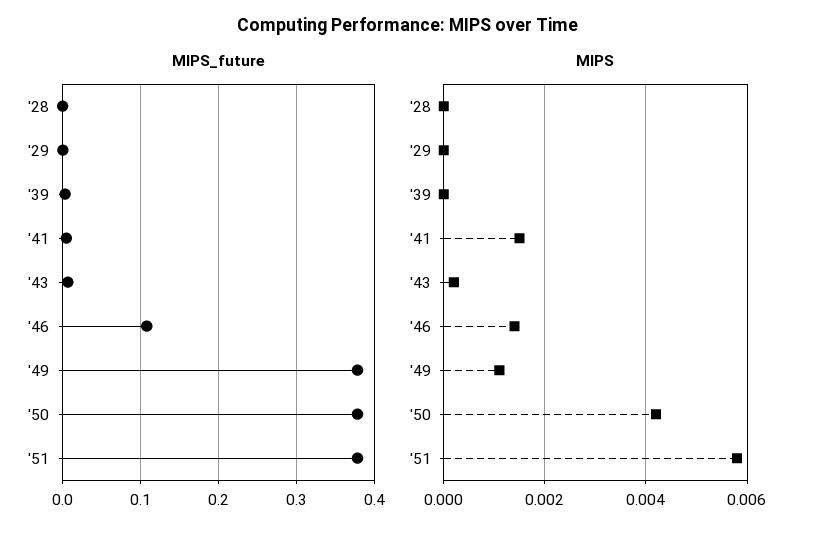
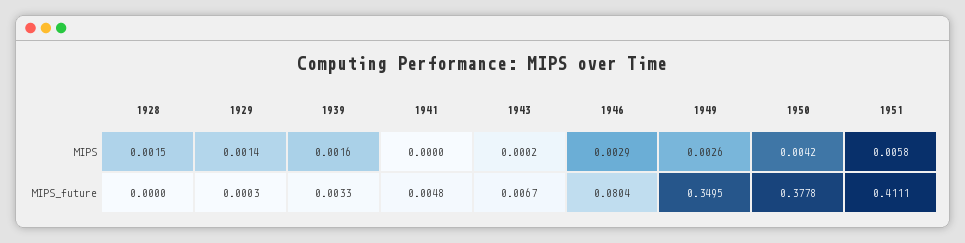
MIPS_future, '46: 0.11 -> 0.0804
MIPS_future, '49: 0.38 -> 0.3495
MIPS_future, '51: 0.38 -> 0.4111
MIPS, '28: 0 -> 0.0015
MIPS, '29: 0 -> 0.0014
MIPS, '39: 0 -> 0.0016
MIPS, '41: 0.0015 -> 0
MIPS, '46: 0.0015 -> 0.0029
MIPS, '49: 0.001 -> 0.0026

